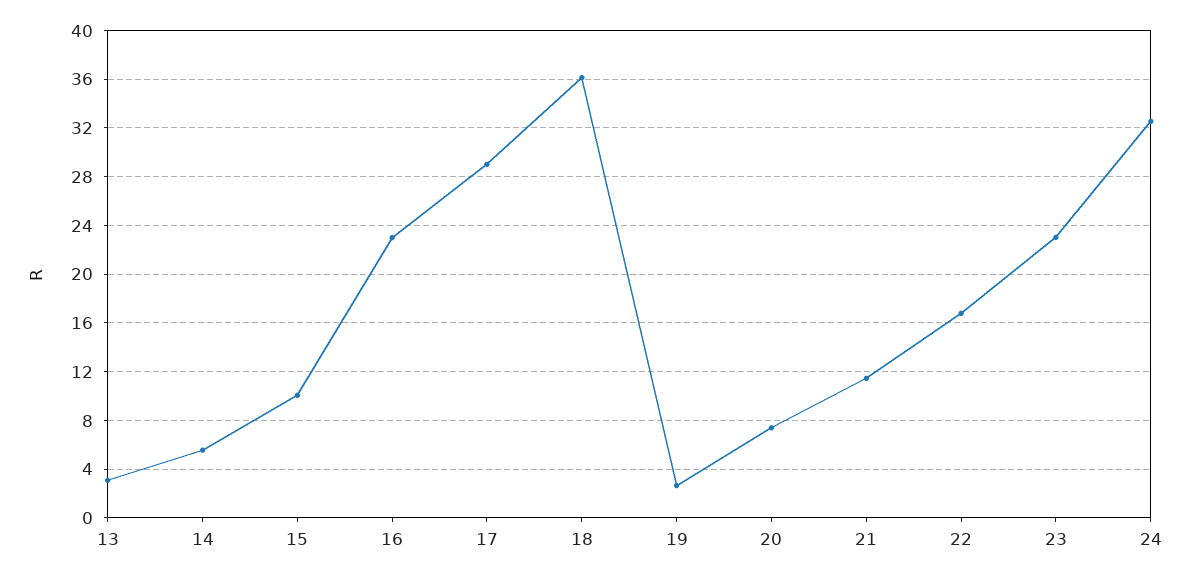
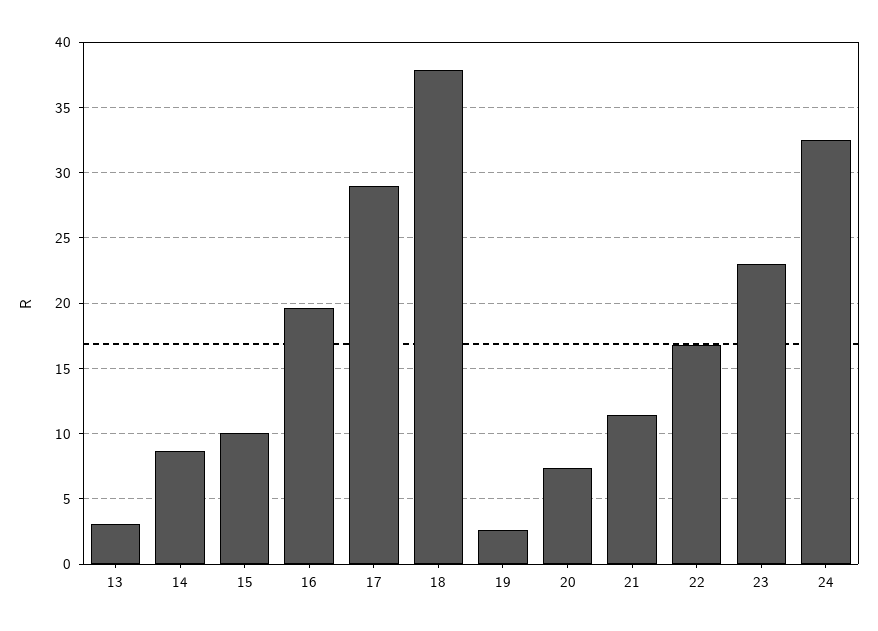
14: 5.5 -> 8.5
16: 23 -> 19.5
18: 36 -> 38

